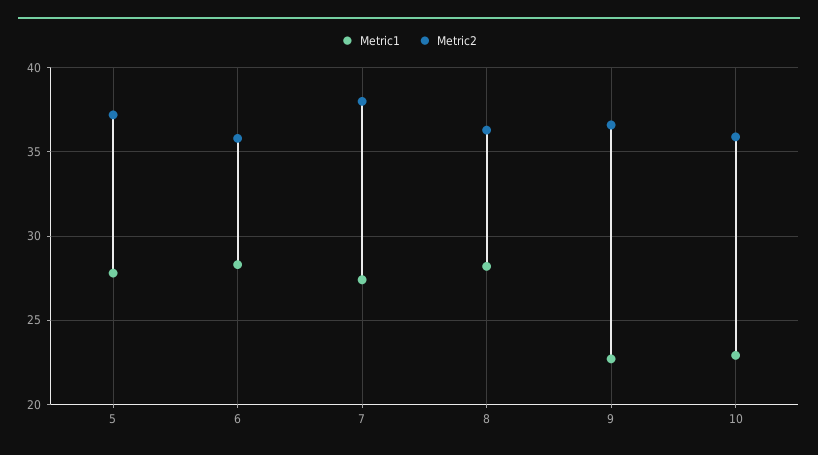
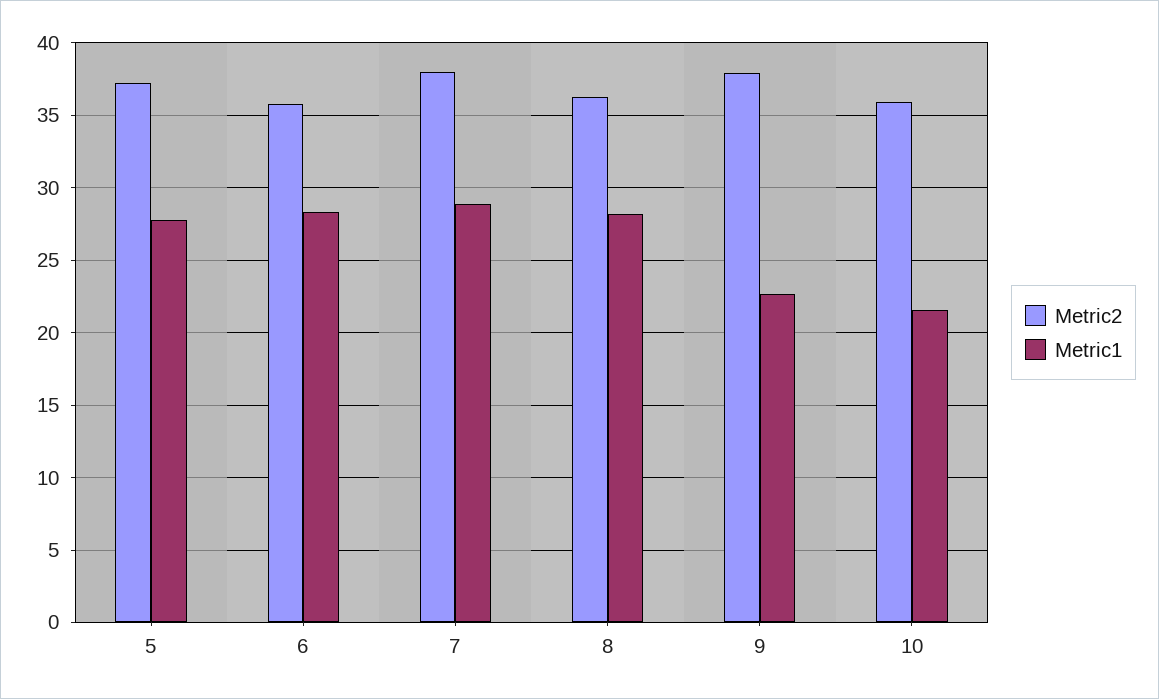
Metric1, 7: 27.5 -> 29
Metric2, 9: 36.5 -> 38
Metric1, 10: 23 -> 21.5

